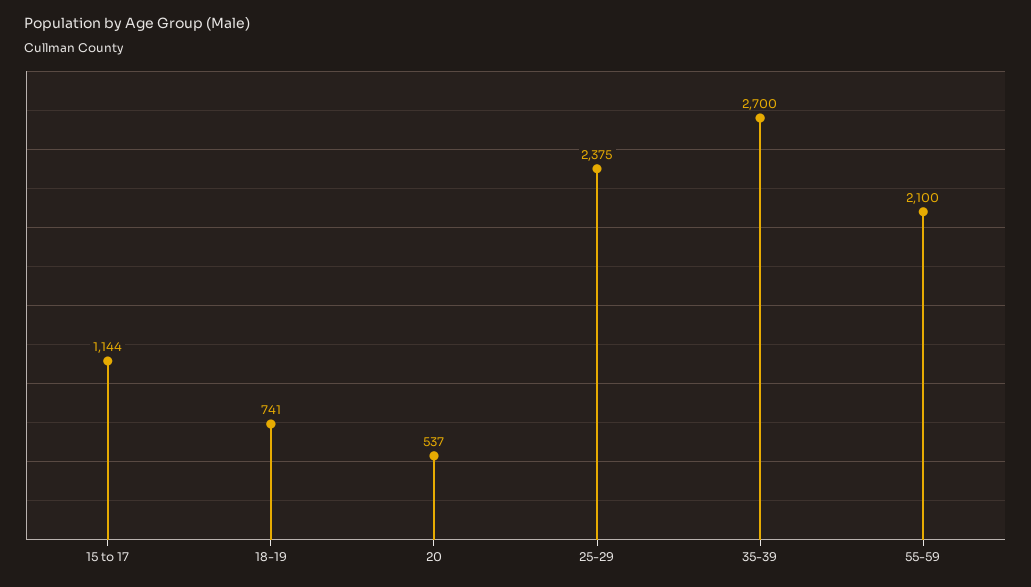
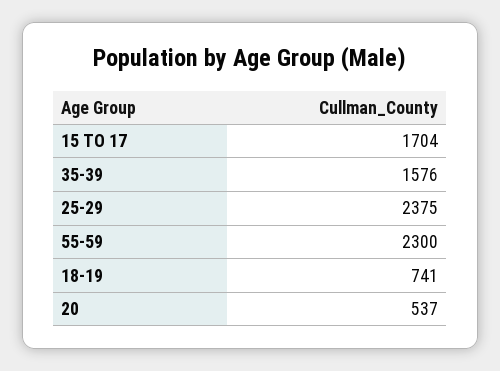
15 to 17: 1144 -> 1704
35-39: 2700 -> 1576
55-59: 2100 -> 2300

